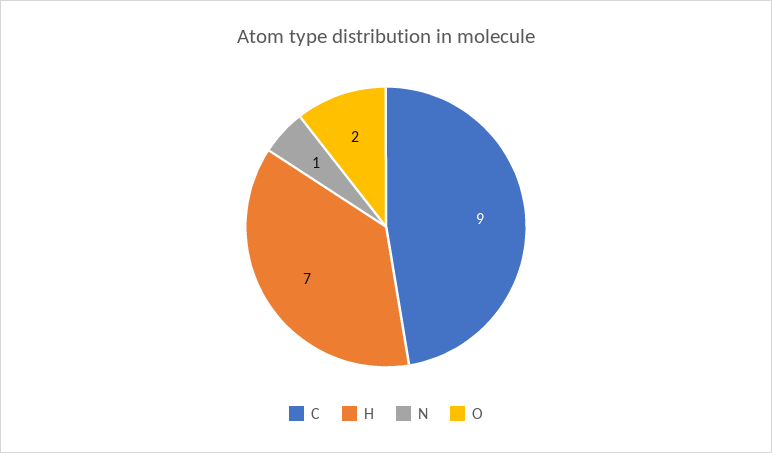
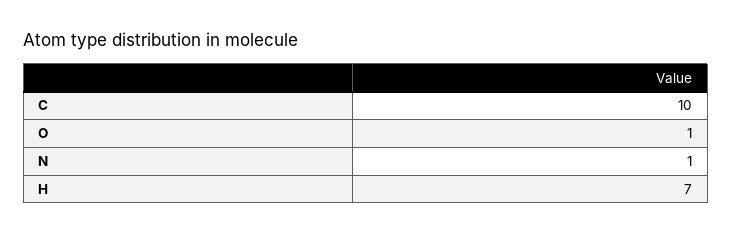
C: 9 -> 10
O: 2 -> 1

